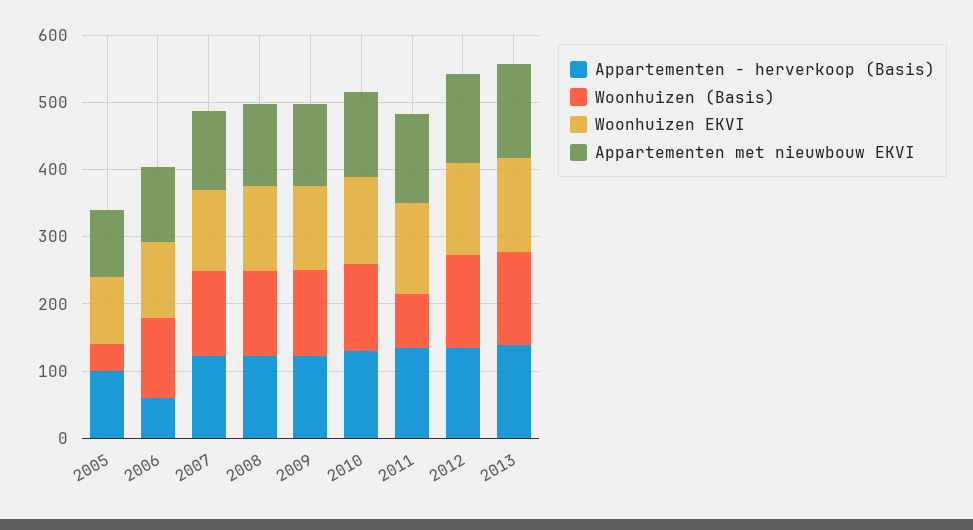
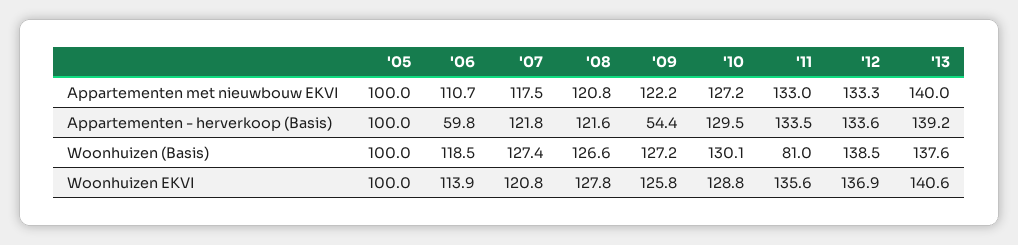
Woonhuizen (Basis), 2005: 40 -> 100
Appartementen - herverkoop (Basis), 2009: 120 -> 54.4

